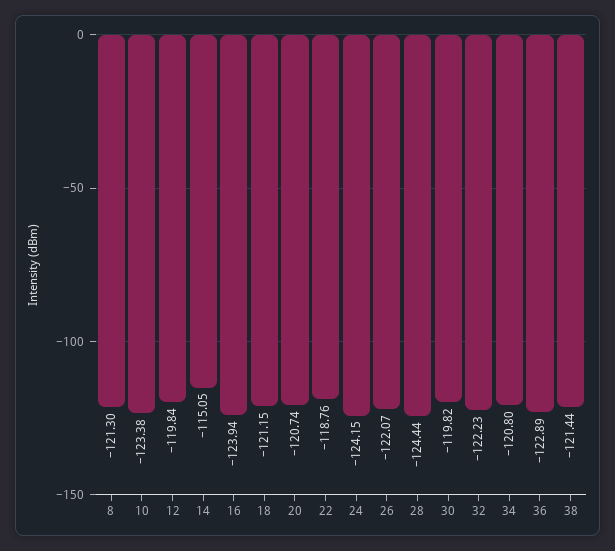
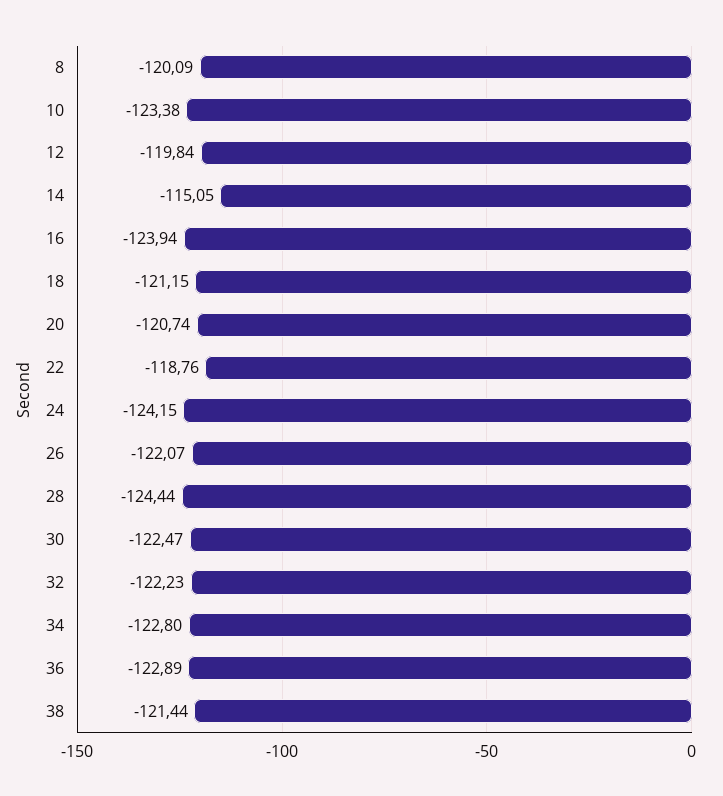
8: -121.3 -> -120.09
30: -119.82 -> -122.47
34: -120.8 -> -122.8

